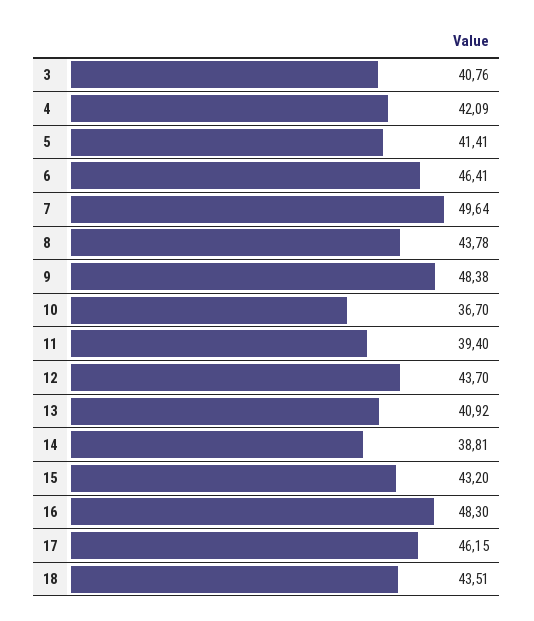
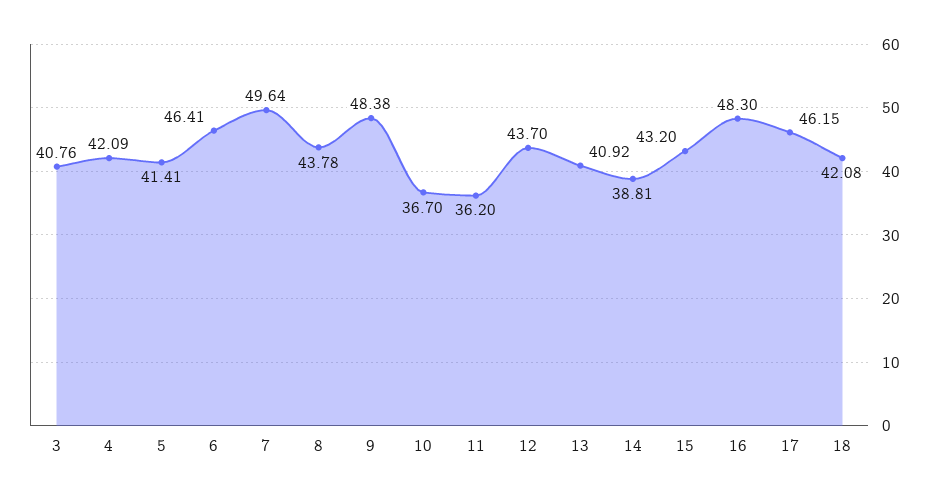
11: 39.4 -> 36.2
18: 43.51 -> 42.08

